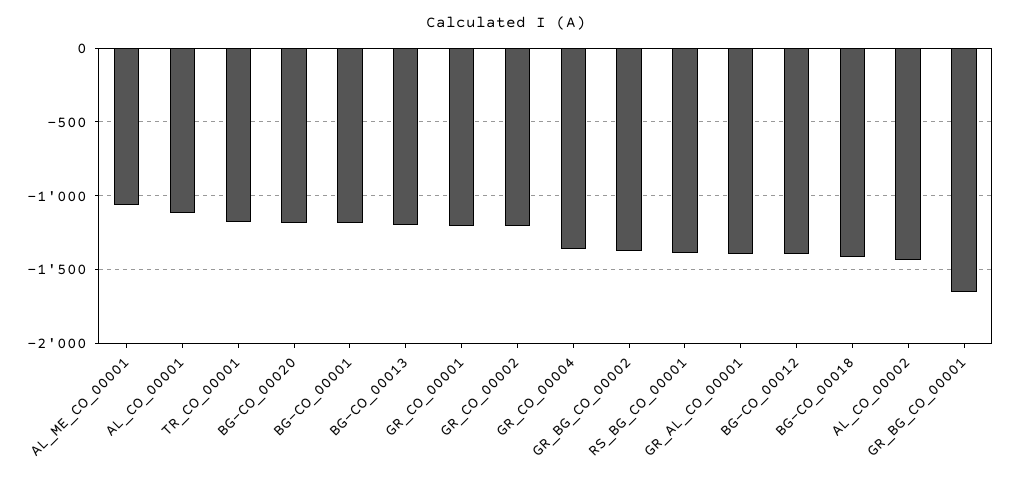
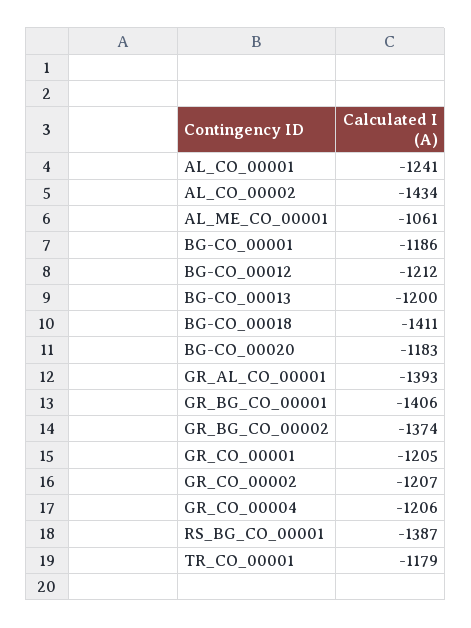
AL_CO_00001: -1100 -> -1241
GR_CO_00004: -1350 -> -1206
BG-CO_00012: -1400 -> -1212
GR_BG_CO_00001: -1650 -> -1406

